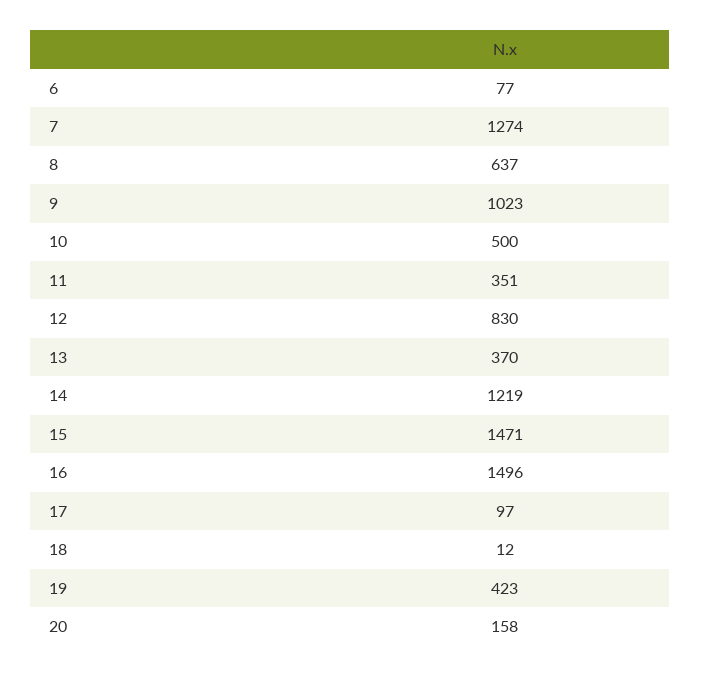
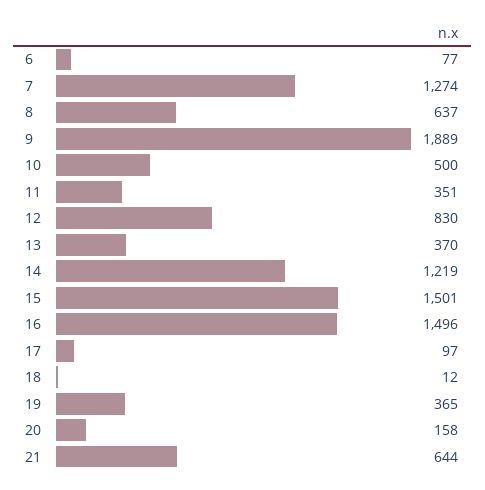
9: 1023 -> 1889
15: 1471 -> 1501
19: 423 -> 365
21: none -> 644

